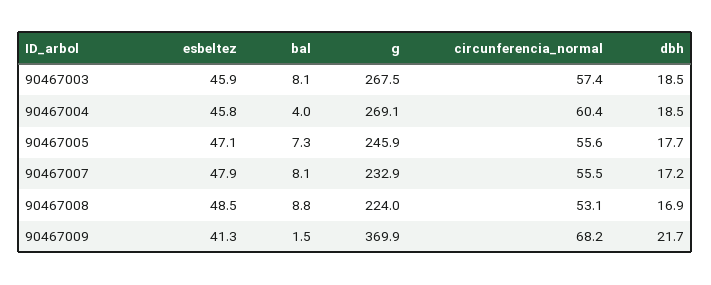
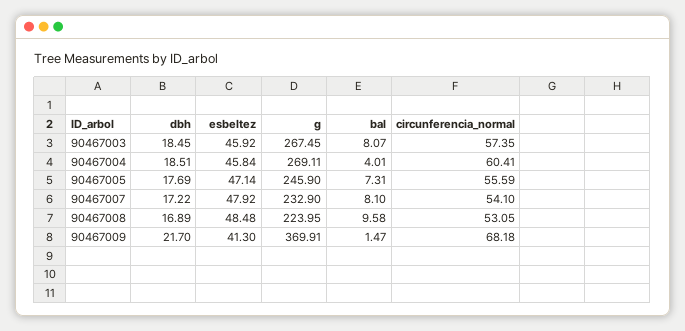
circunferencia_normal, 90467007: 55.5 -> 54.1
bal, 90467008: 8.8 -> 9.58

